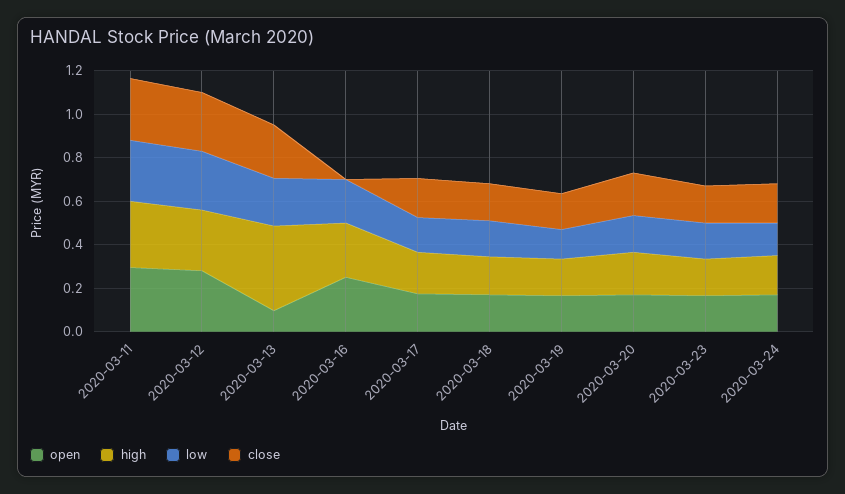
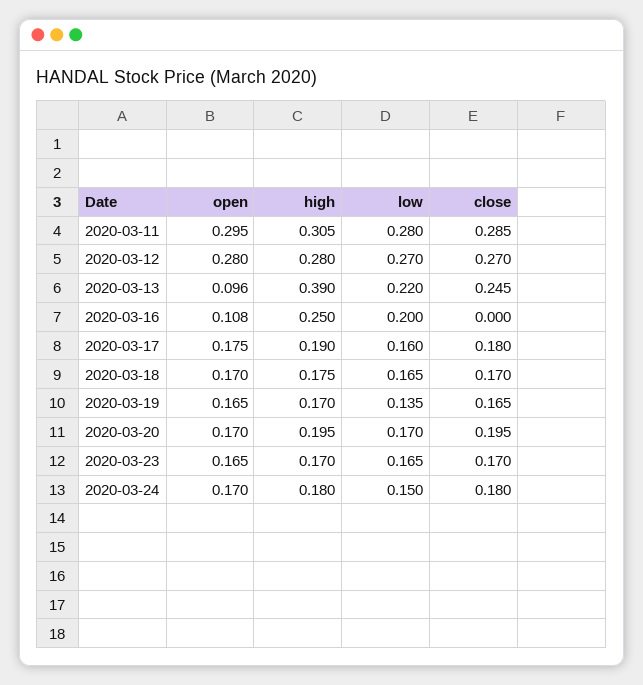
open, 2020-03-16: 0.25 -> 0.108

